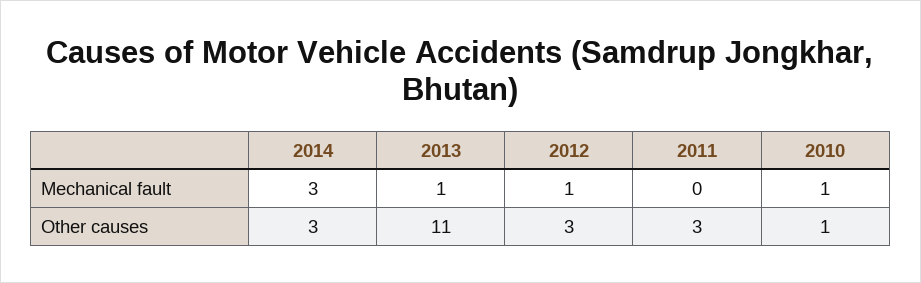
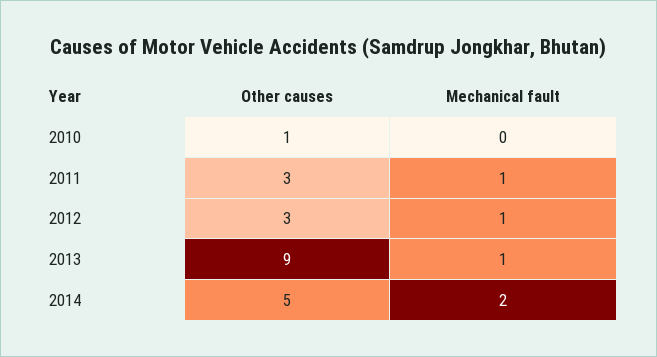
2014, Mechanical fault: 3 -> 2
2011, Mechanical fault: 0 -> 1
2010, Mechanical fault: 1 -> 0
2014, Other causes: 3 -> 5
2013, Other causes: 11 -> 9

